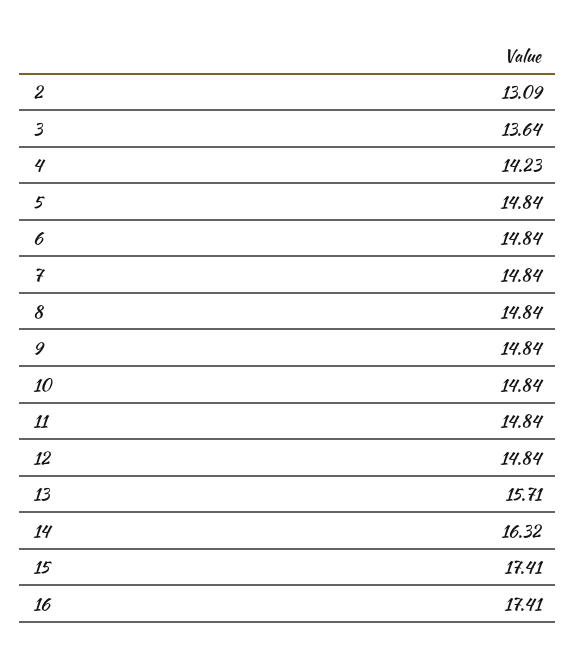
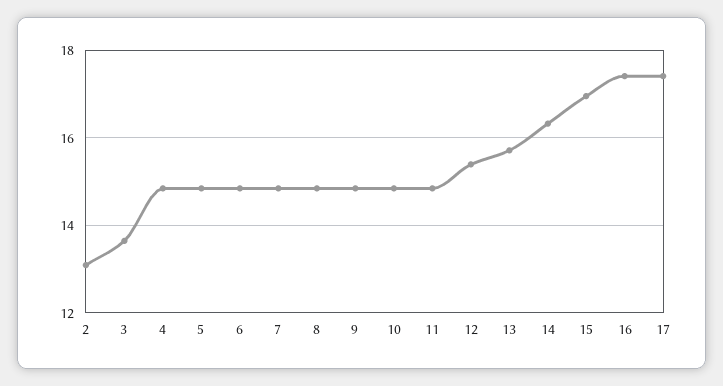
4: 14.23 -> 14.8
12: 14.84 -> 15.4
15: 17.41 -> 17
17: none -> 17.4

